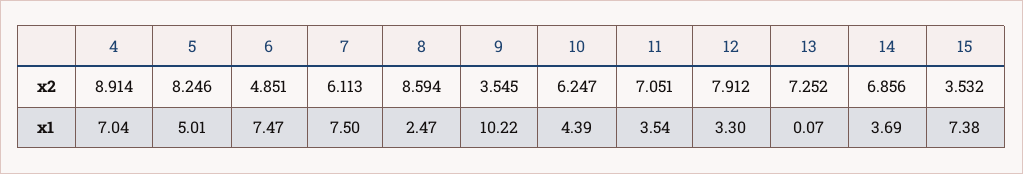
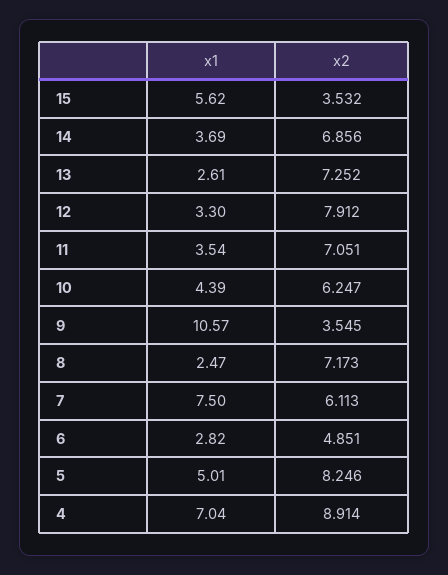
8, x2: 8.594 -> 7.173
6, x1: 7.47 -> 2.82
9, x1: 10.22 -> 10.57
13, x1: 0.07 -> 2.61
15, x1: 7.38 -> 5.62

